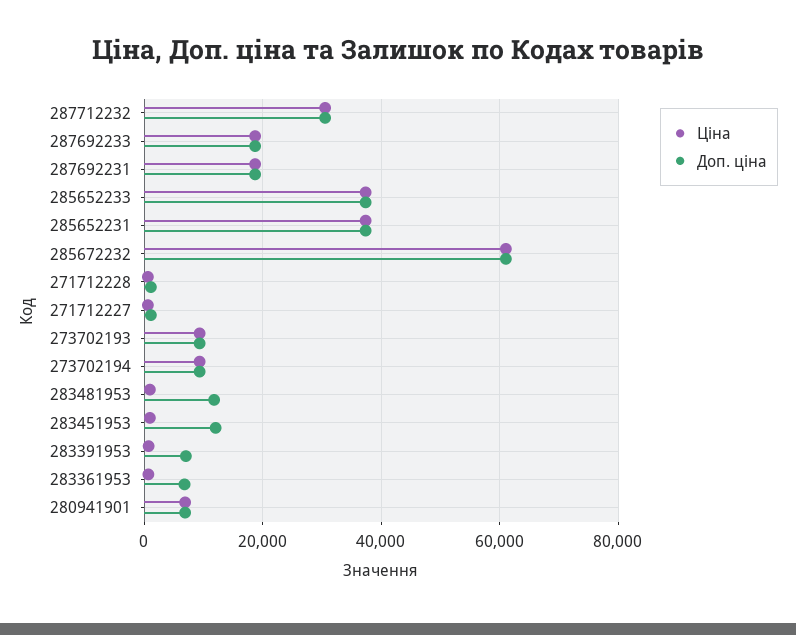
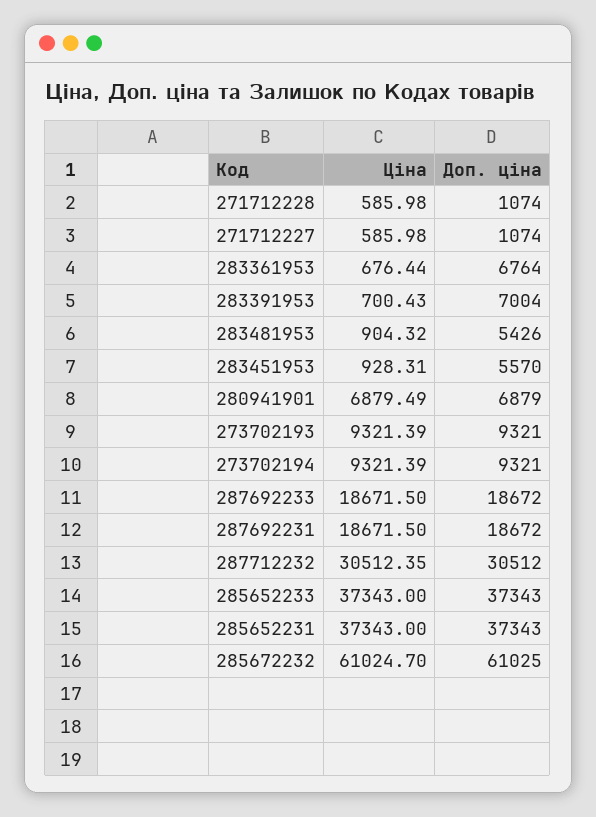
Доп. ціна, 283481953: 12000 -> 5426
Доп. ціна, 283451953: 12000 -> 5570

